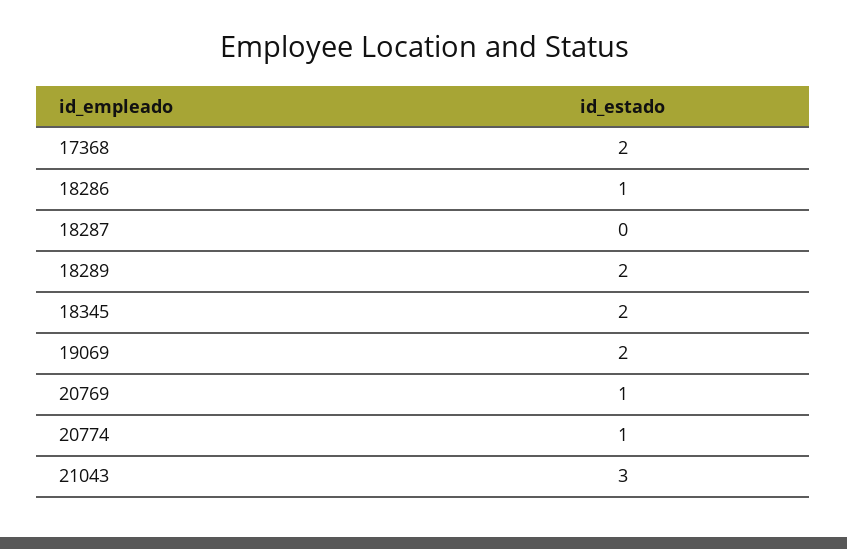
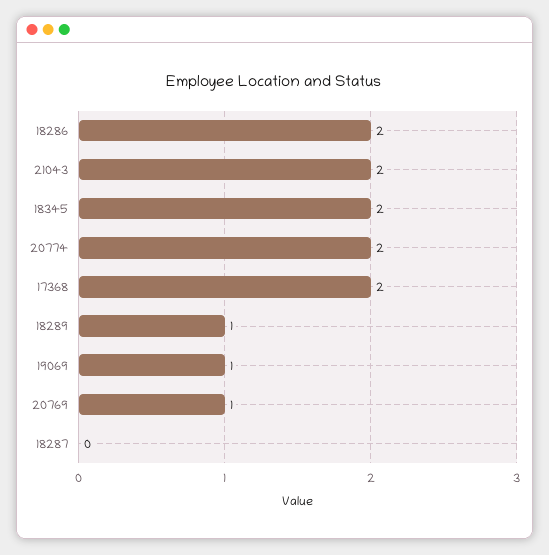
18286: 1 -> 2
18289: 2 -> 1
19069: 2 -> 1
20774: 1 -> 2
21043: 3 -> 2

